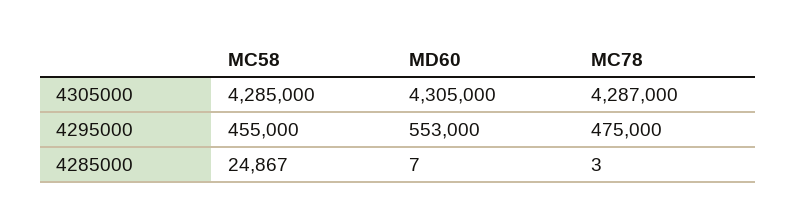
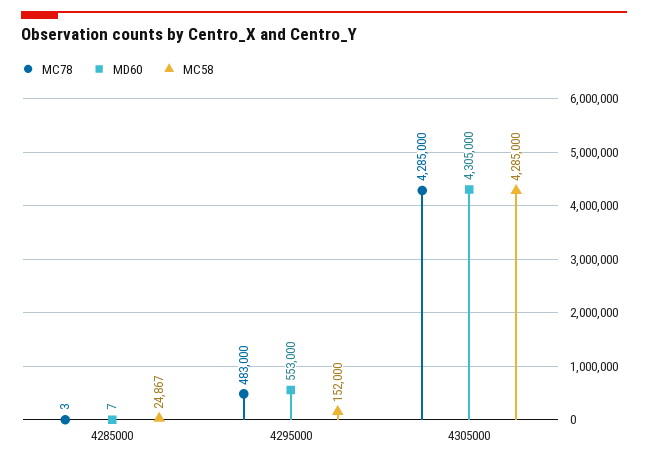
MC78, 4305000: 4287000 -> 4285000
MC58, 4295000: 455000 -> 152000
MC78, 4295000: 475000 -> 483000

